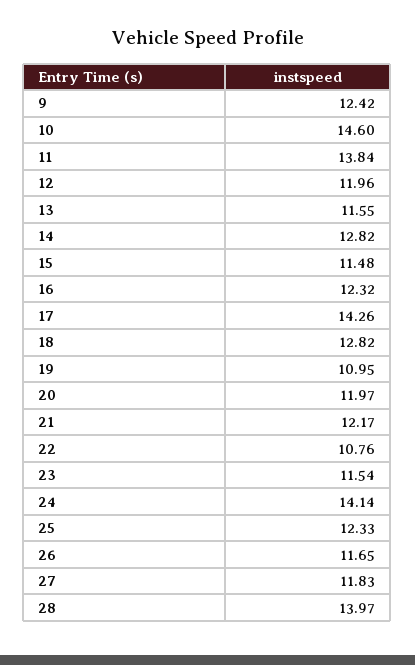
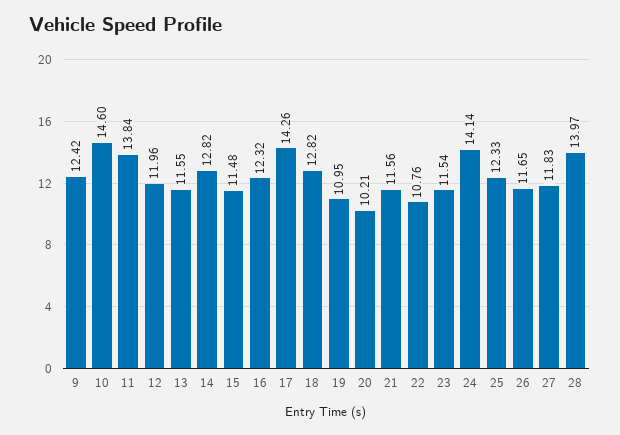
20: 11.97 -> 10.21
21: 12.17 -> 11.56

